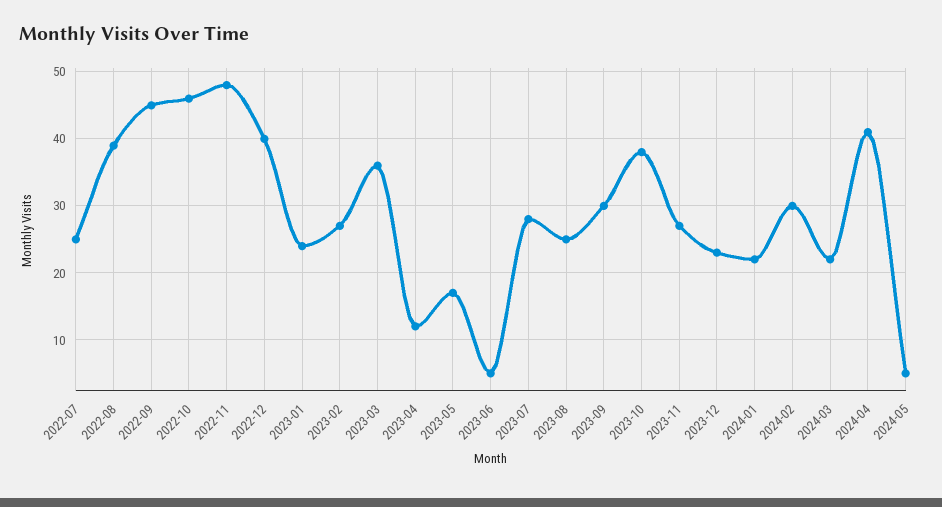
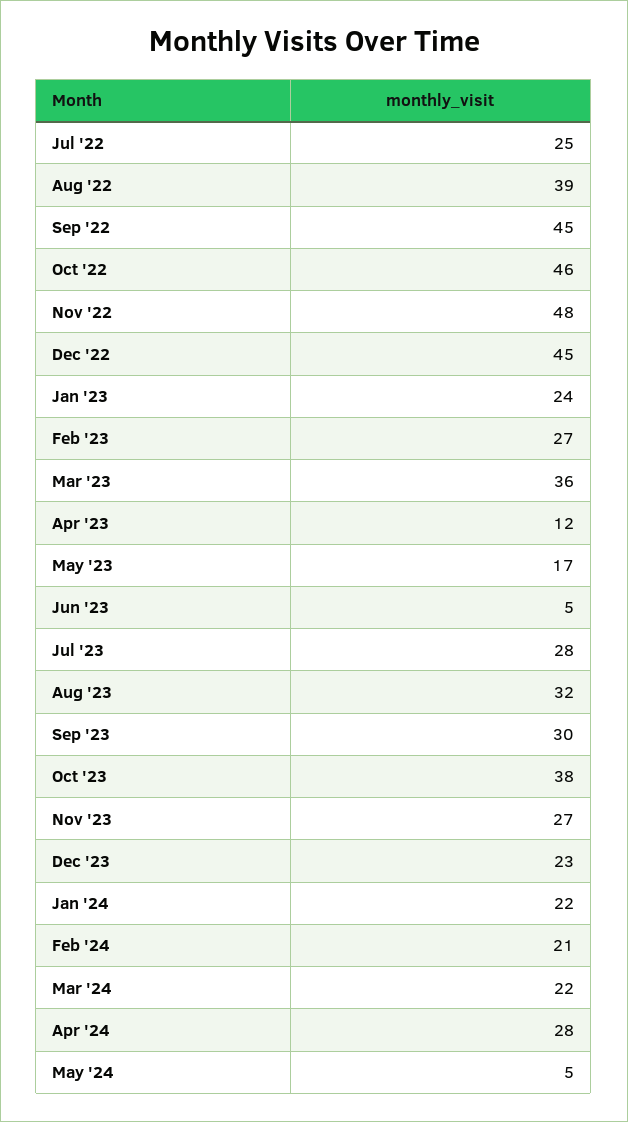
2022-12: 40 -> 45
2023-08: 25 -> 32
2024-02: 30 -> 21
2024-04: 41 -> 28

